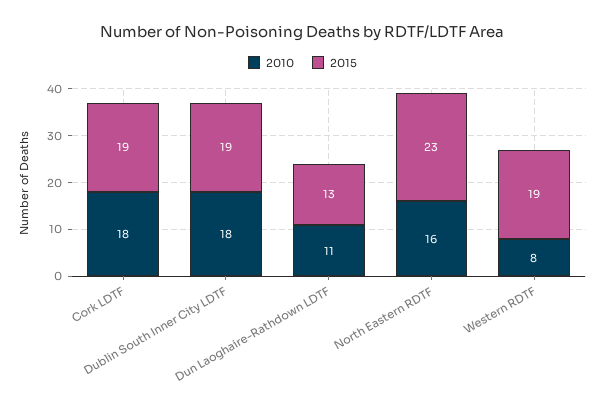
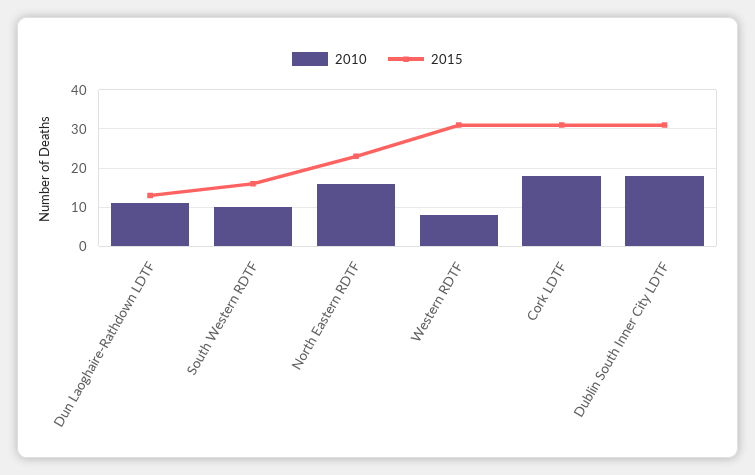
2015, Cork LDTF: 19 -> 30
2015, Dublin South Inner City LDTF: 19 -> 30
2015, Western RDTF: 19 -> 30
2010, South Western RDTF: none -> 10
2015, South Western RDTF: none -> 15

